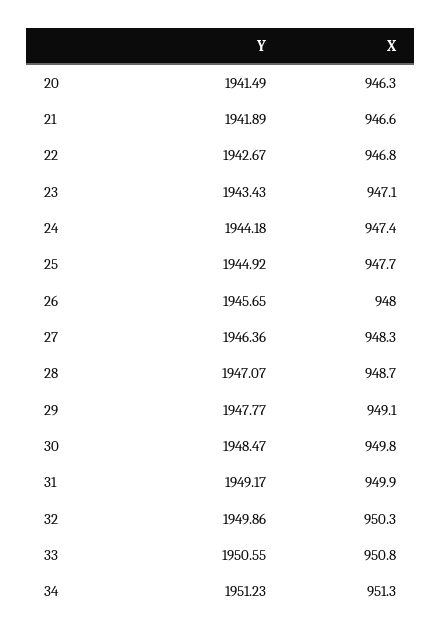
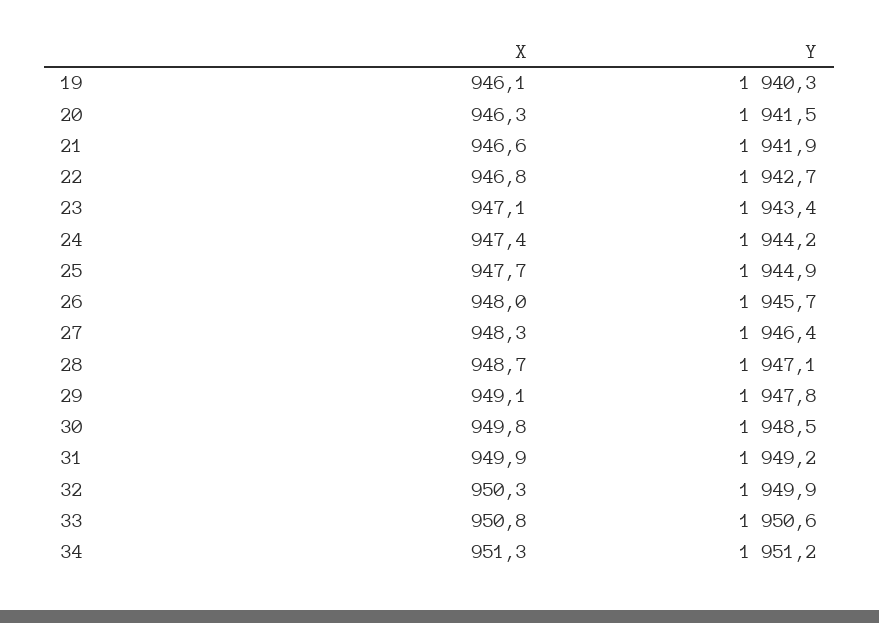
X, 19: none -> 946.1
Y, 19: none -> 1940.3

